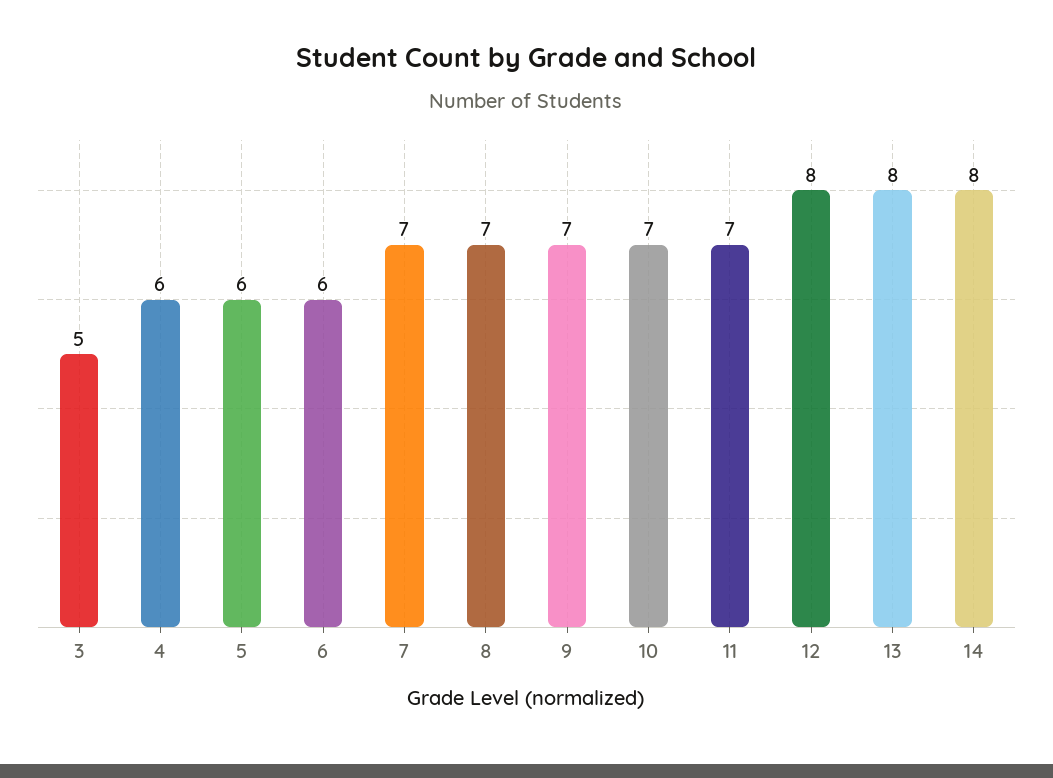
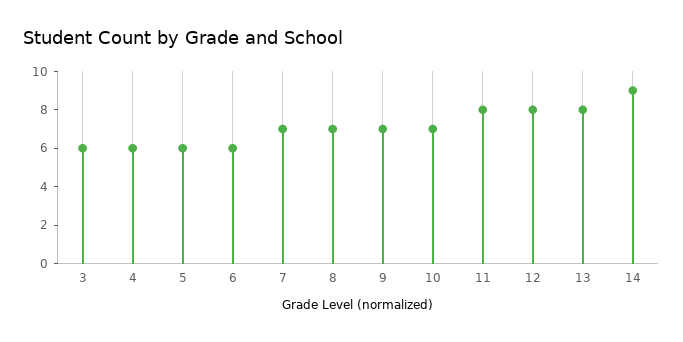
3: 5 -> 6
11: 7 -> 8
14: 8 -> 9

